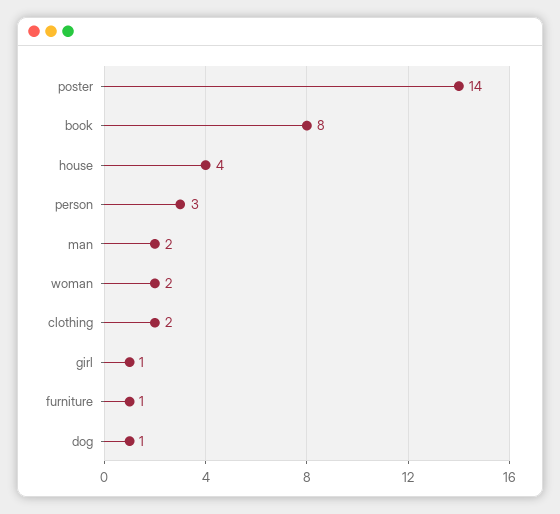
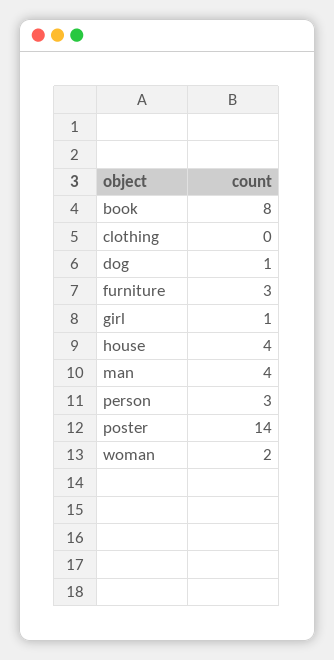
man: 2 -> 4
clothing: 2 -> 0
furniture: 1 -> 3

